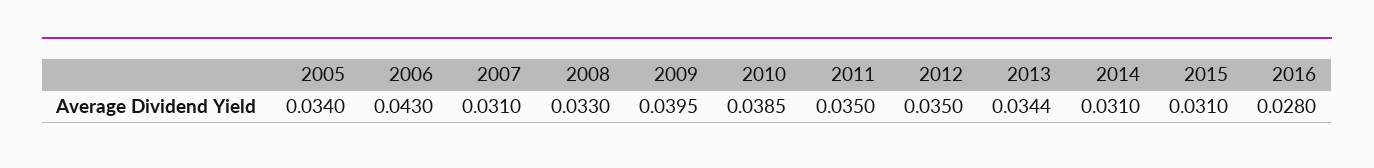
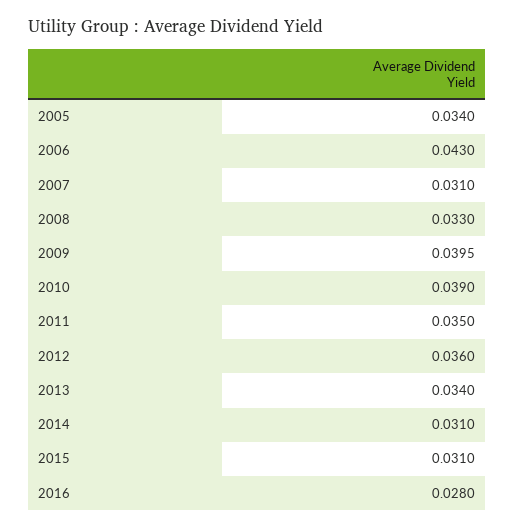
2010: 0.0385 -> 0.039
2012: 0.035 -> 0.036
2013: 0.0344 -> 0.034

